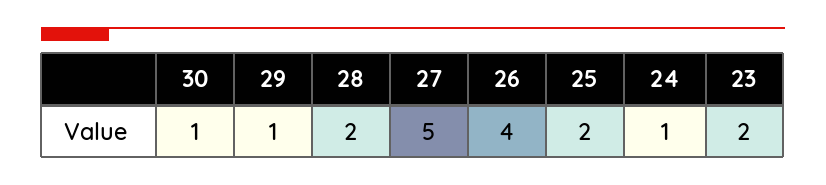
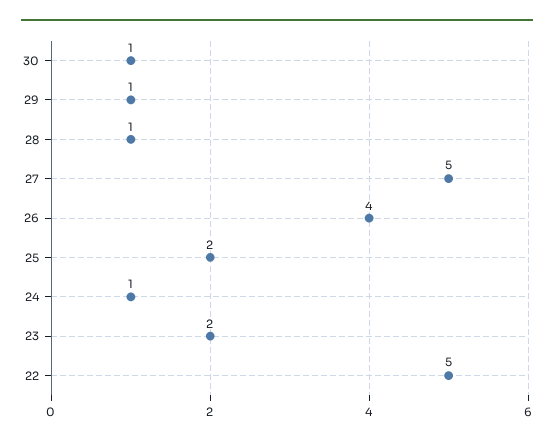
28: 2 -> 1
22: none -> 5

